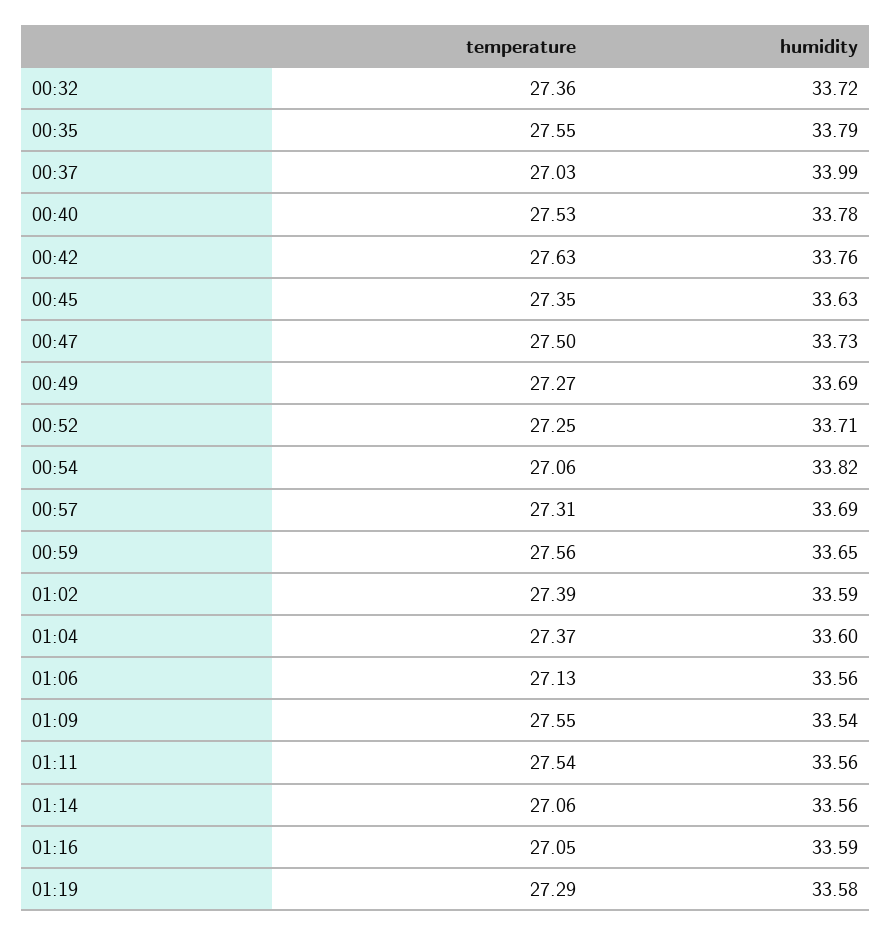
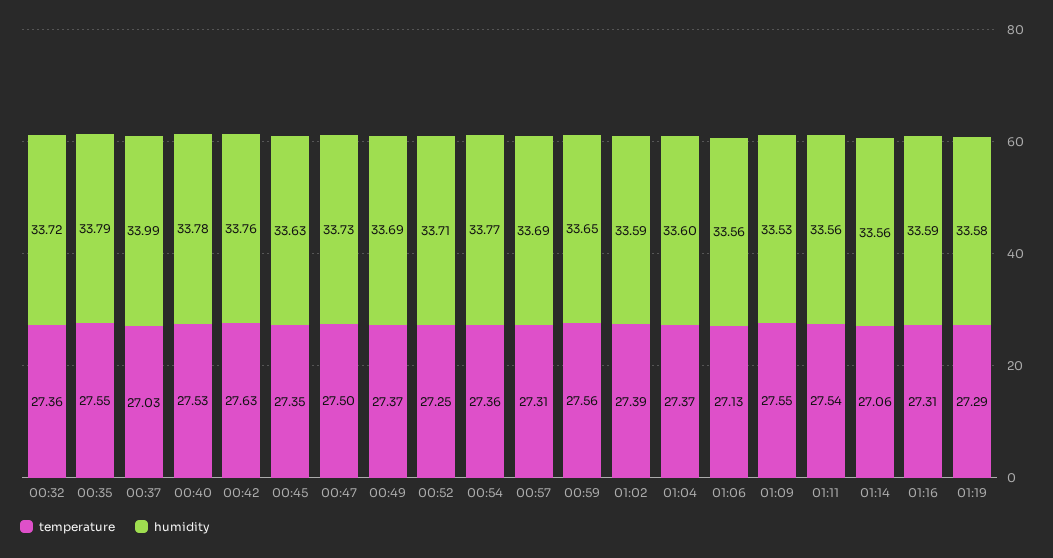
temperature, 00:49: 27.27 -> 27.37
temperature, 00:54: 27.06 -> 27.36
humidity, 00:54: 33.82 -> 33.77
humidity, 01:09: 33.54 -> 33.53
temperature, 01:16: 27.05 -> 27.31

